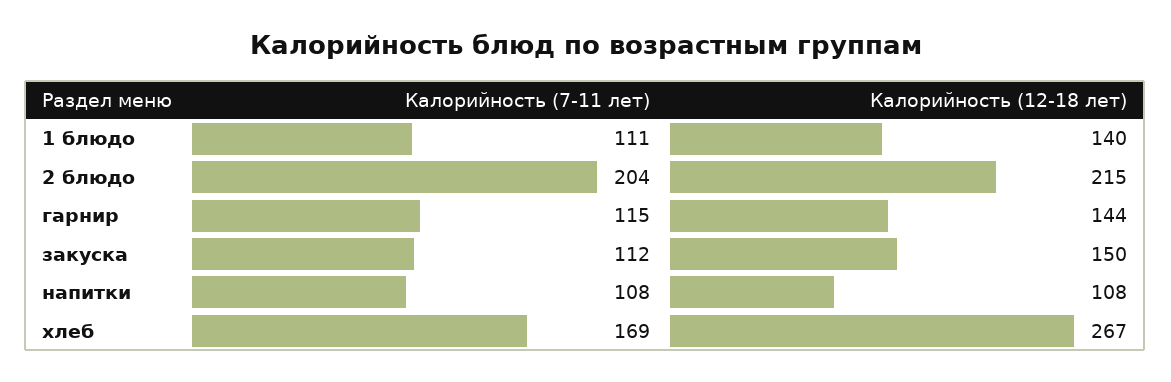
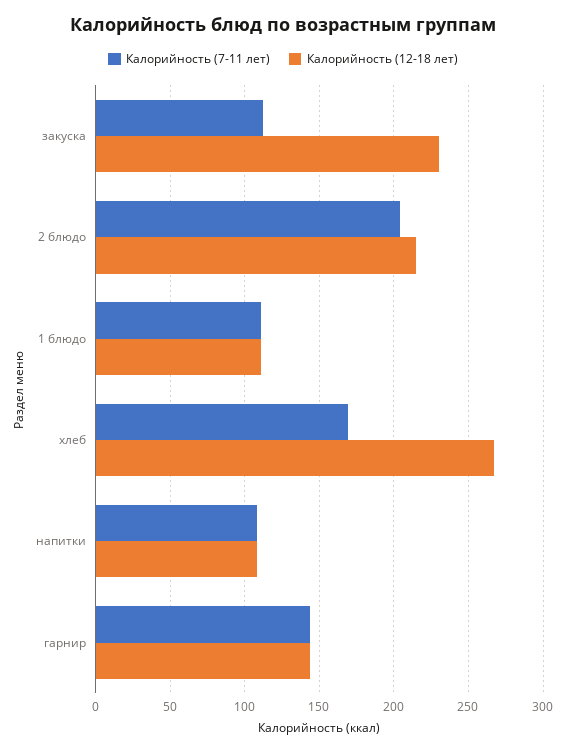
Калорийность (12-18 лет), 1 блюдо: 140 -> 110
Калорийность (7-11 лет), гарнир: 115 -> 145
Калорийность (12-18 лет), закуска: 150 -> 230

